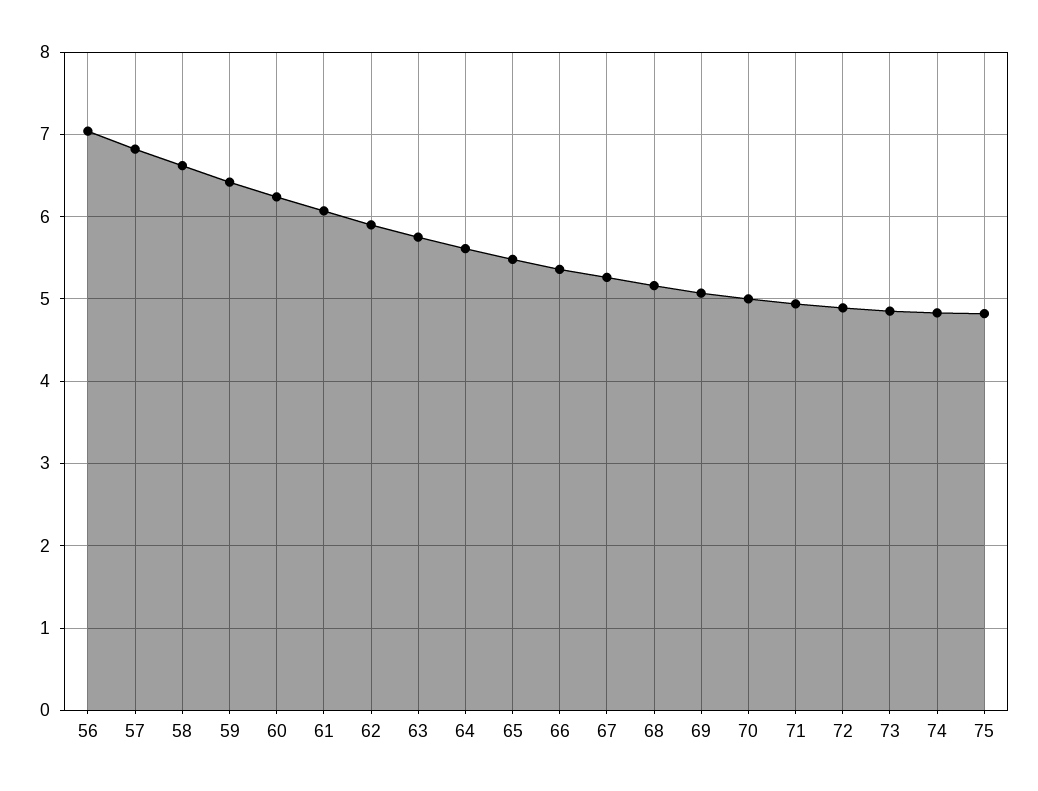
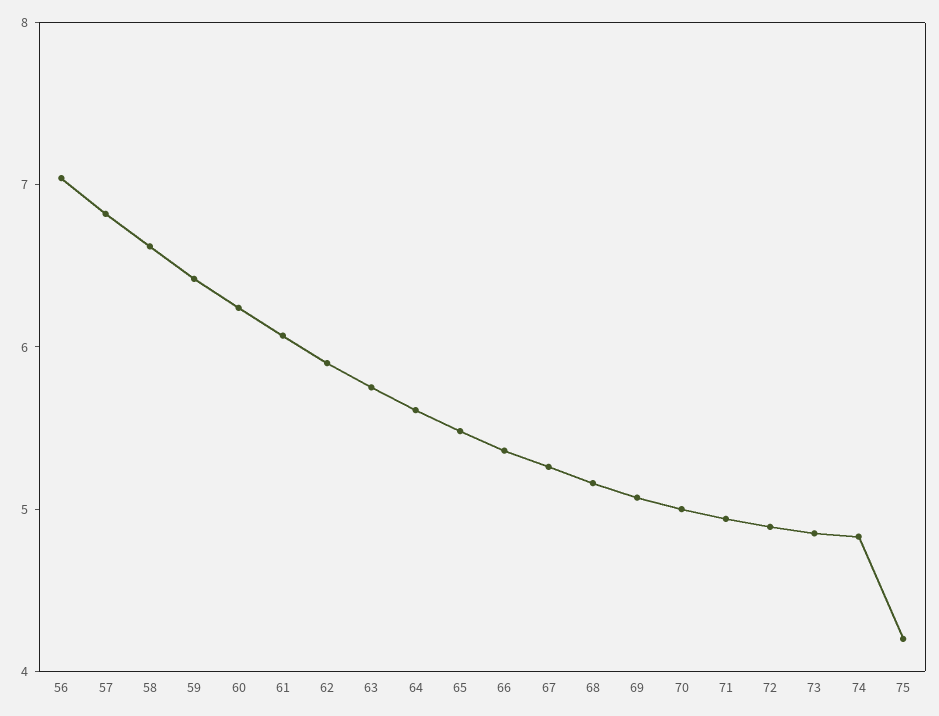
75: 4.8 -> 4.2

